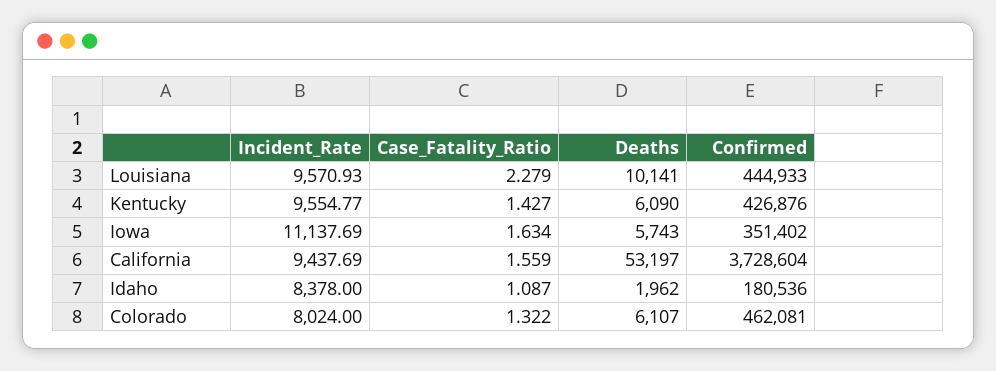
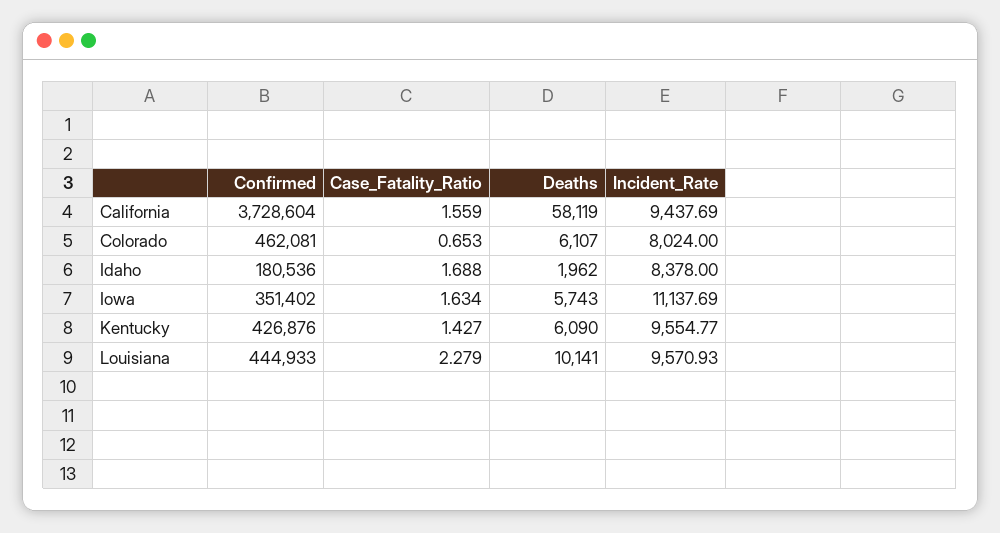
Deaths, California: 53197 -> 58119
Case_Fatality_Ratio, Idaho: 1.087 -> 1.688
Case_Fatality_Ratio, Colorado: 1.322 -> 0.653

